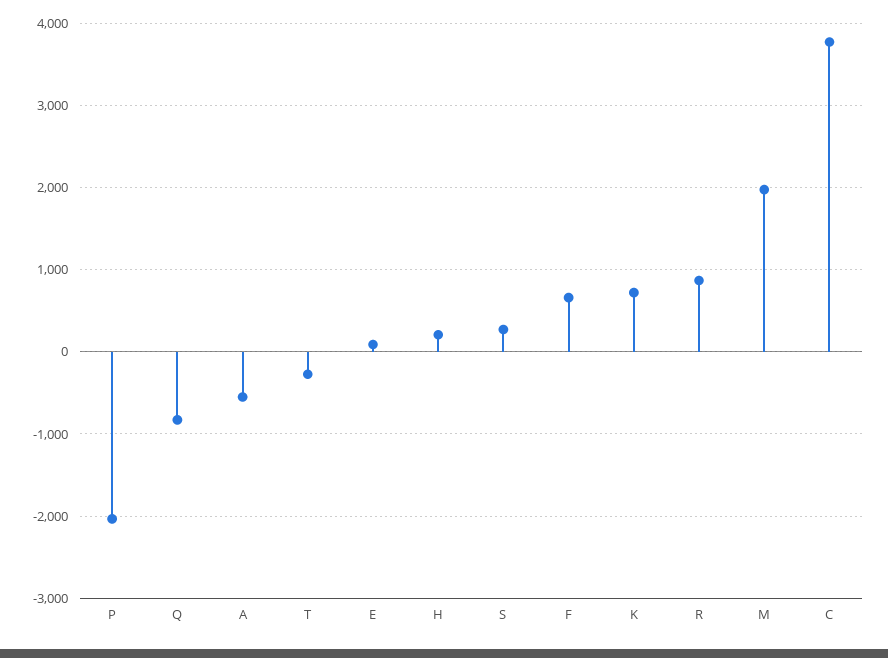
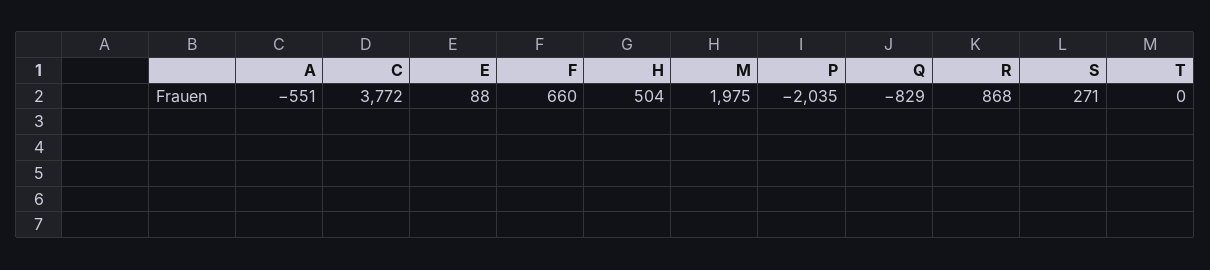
T: -300 -> 0
H: 200 -> 504
K: 700 -> none

